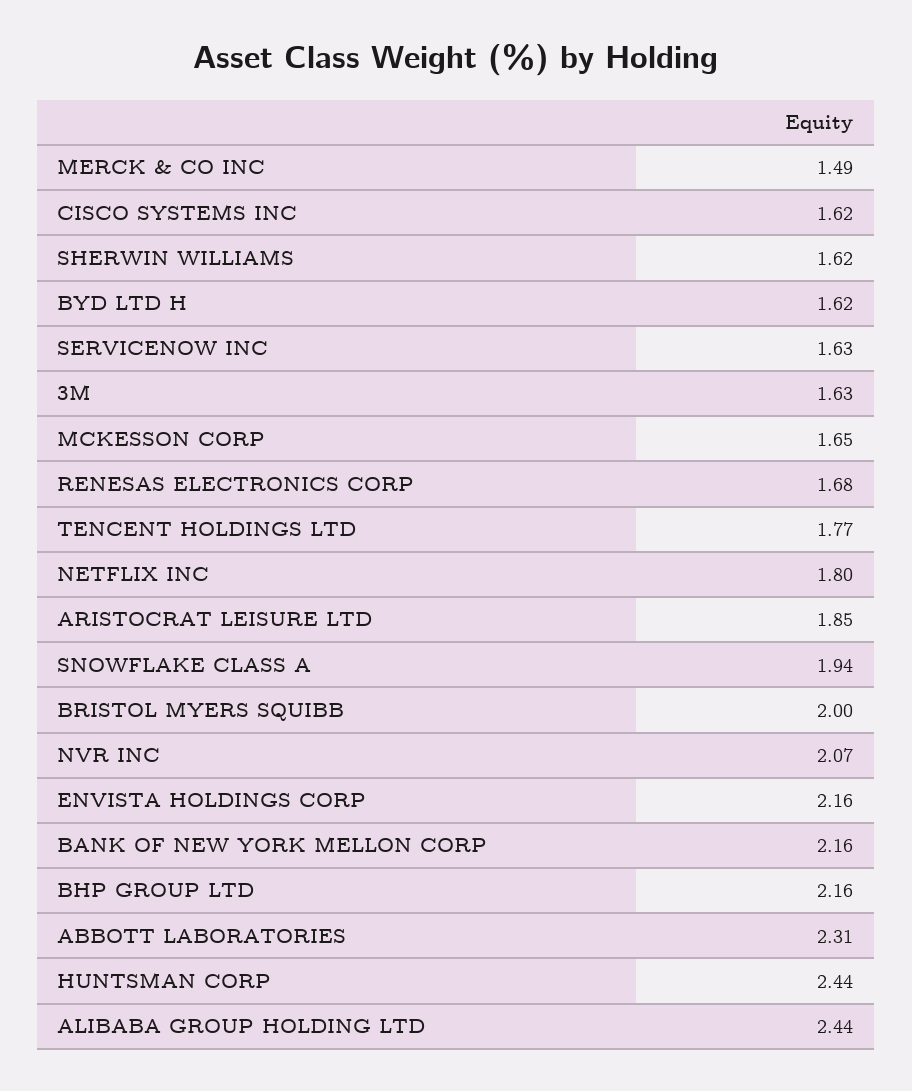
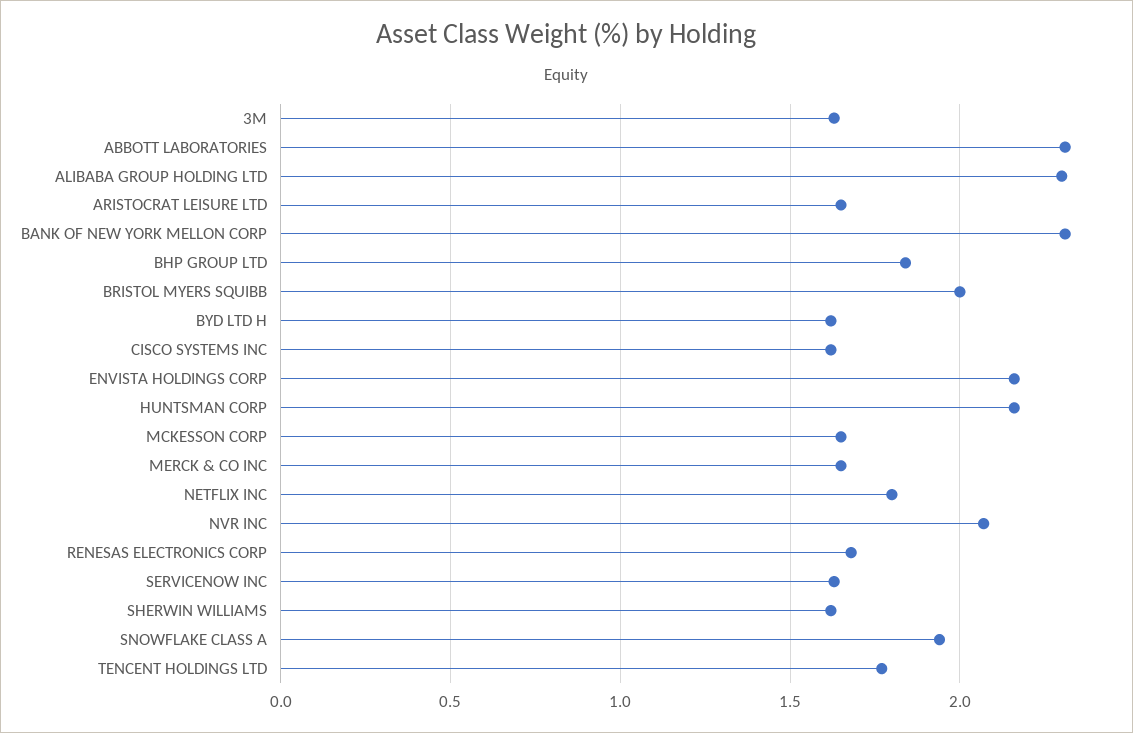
MERCK & CO INC: 1.49 -> 1.65
ARISTOCRAT LEISURE LTD: 1.85 -> 1.65
BANK OF NEW YORK MELLON CORP: 2.16 -> 2.3
BHP GROUP LTD: 2.16 -> 1.85
HUNTSMAN CORP: 2.44 -> 2.15
ALIBABA GROUP HOLDING LTD: 2.44 -> 2.3

